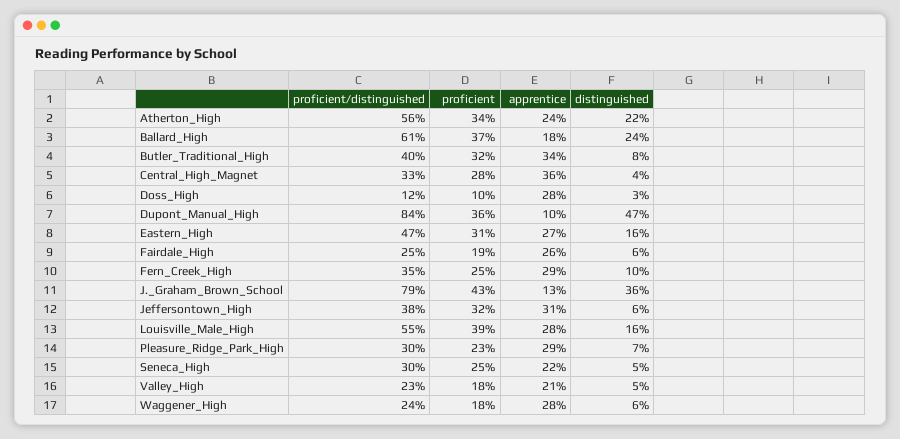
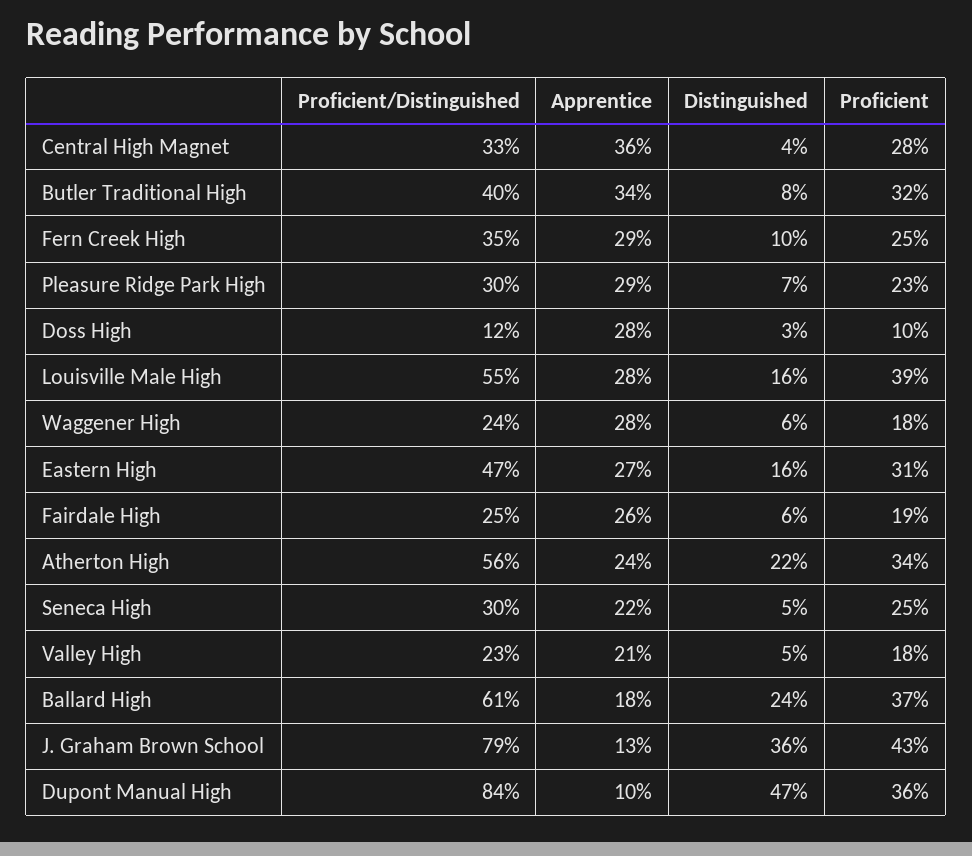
proficient/distinguished, Jeffersontown_High: 38 -> none
proficient, Jeffersontown_High: 32 -> none
apprentice, Jeffersontown_High: 31 -> none
distinguished, Jeffersontown_High: 6 -> none

